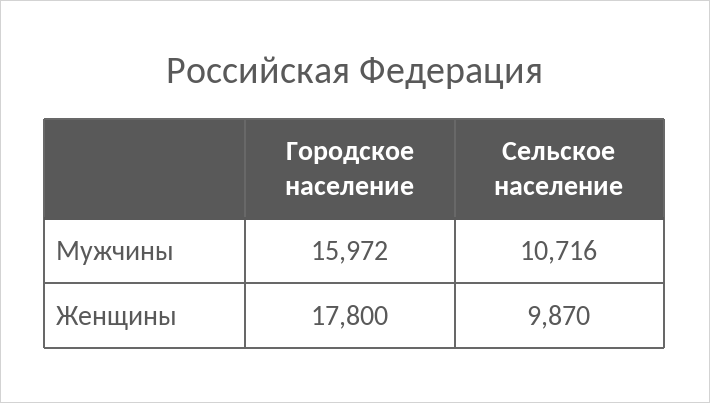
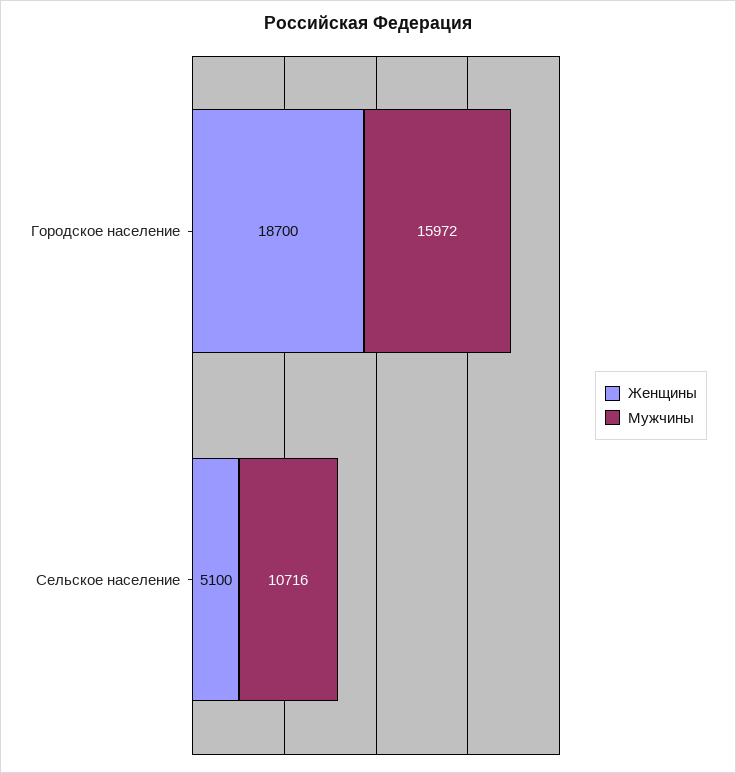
Женщины, Городское население: 17800 -> 18700
Женщины, Сельское население: 9870 -> 5100

